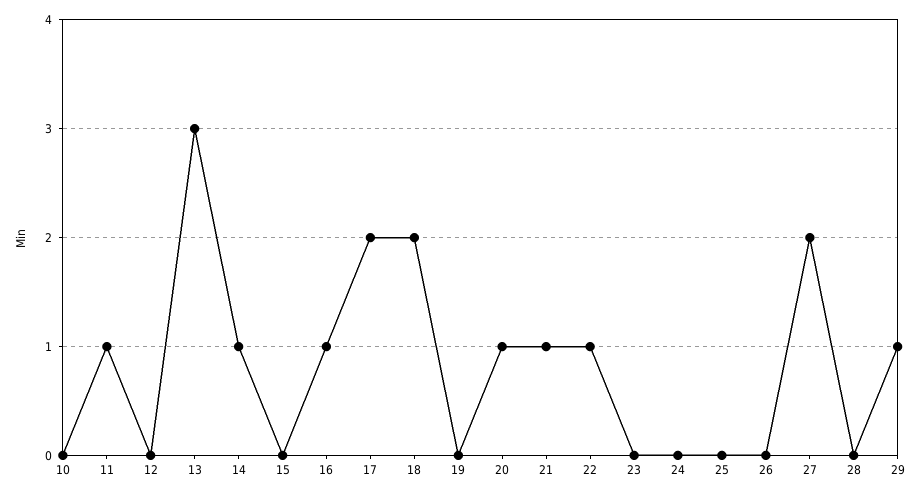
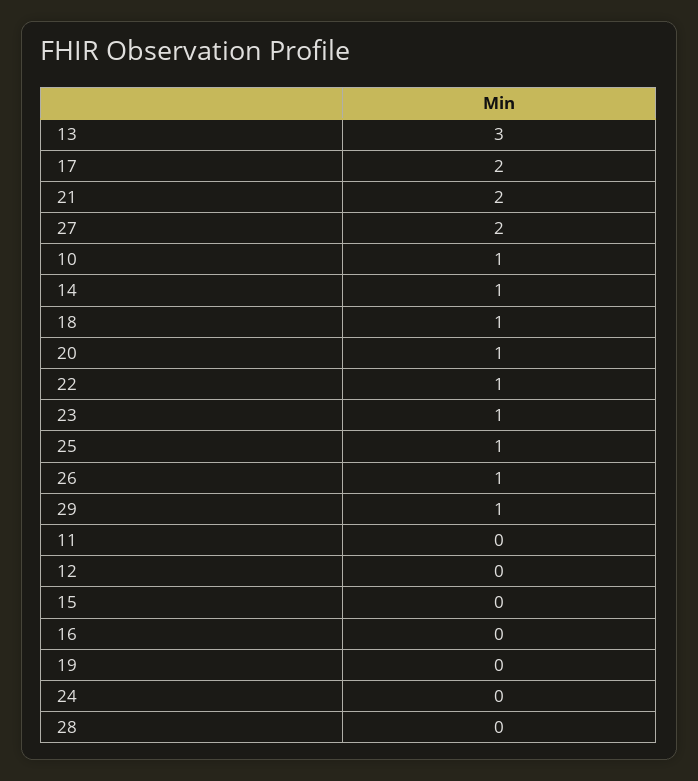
10: 0 -> 1
11: 1 -> 0
16: 1 -> 0
18: 2 -> 1
21: 1 -> 2
23: 0 -> 1
25: 0 -> 1
26: 0 -> 1

